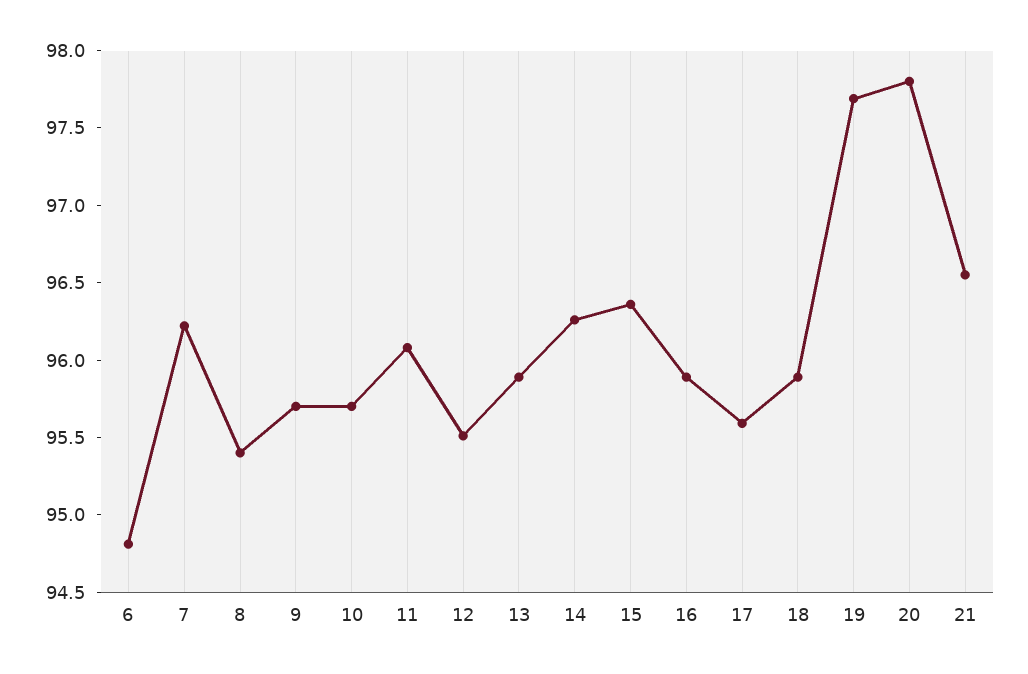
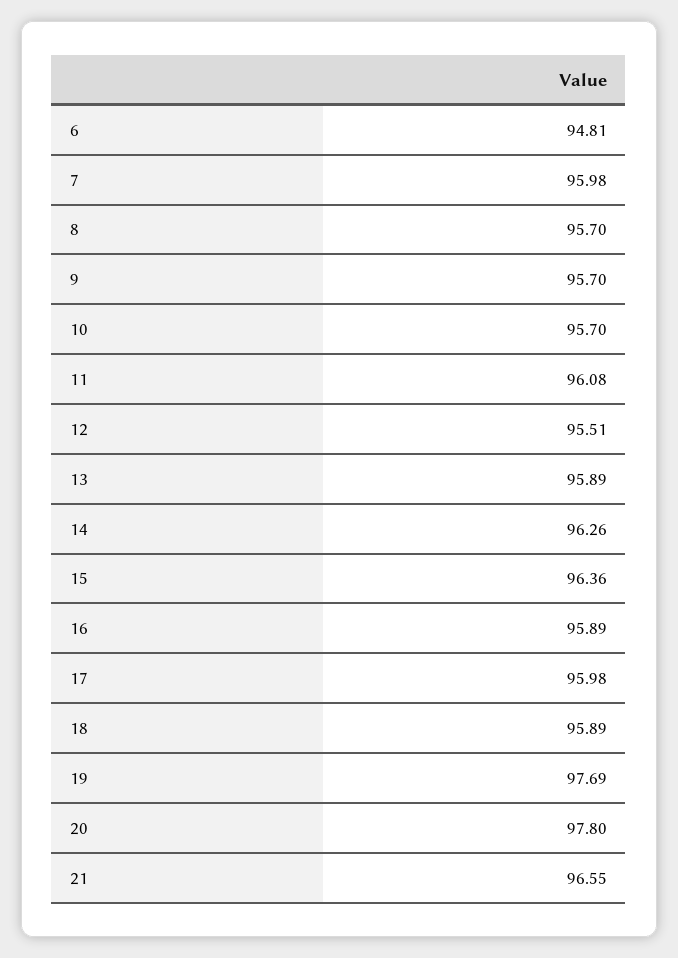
7: 96.2 -> 95.98
8: 95.4 -> 95.7
17: 95.6 -> 95.98

